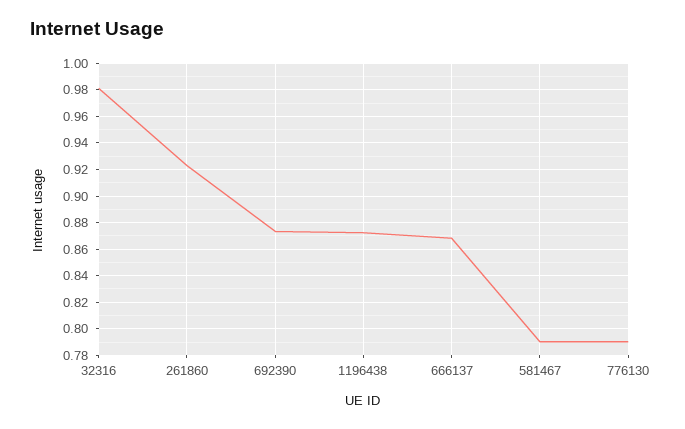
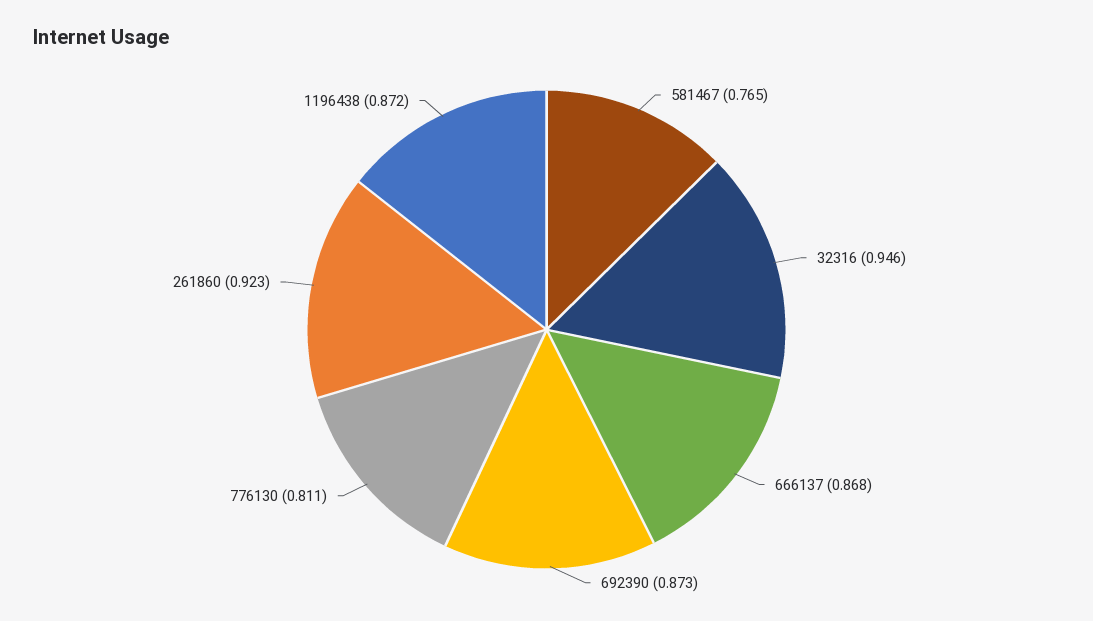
32316: 0.98 -> 0.946
581467: 0.79 -> 0.765
776130: 0.79 -> 0.811

